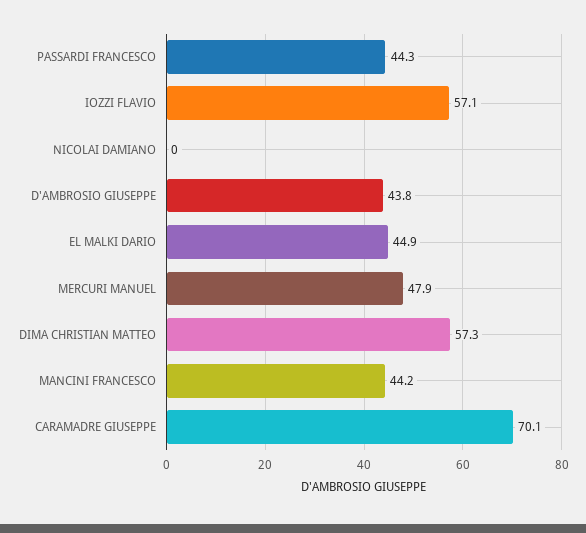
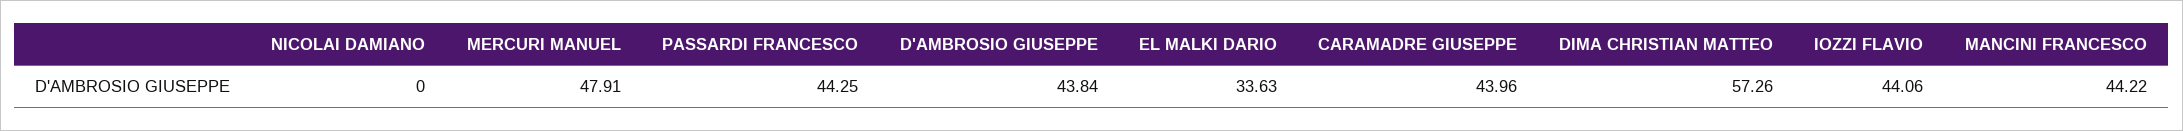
IOZZI FLAVIO: 57.1 -> 44.06
EL MALKI DARIO: 44.9 -> 33.63
CARAMADRE GIUSEPPE: 70.1 -> 43.96

